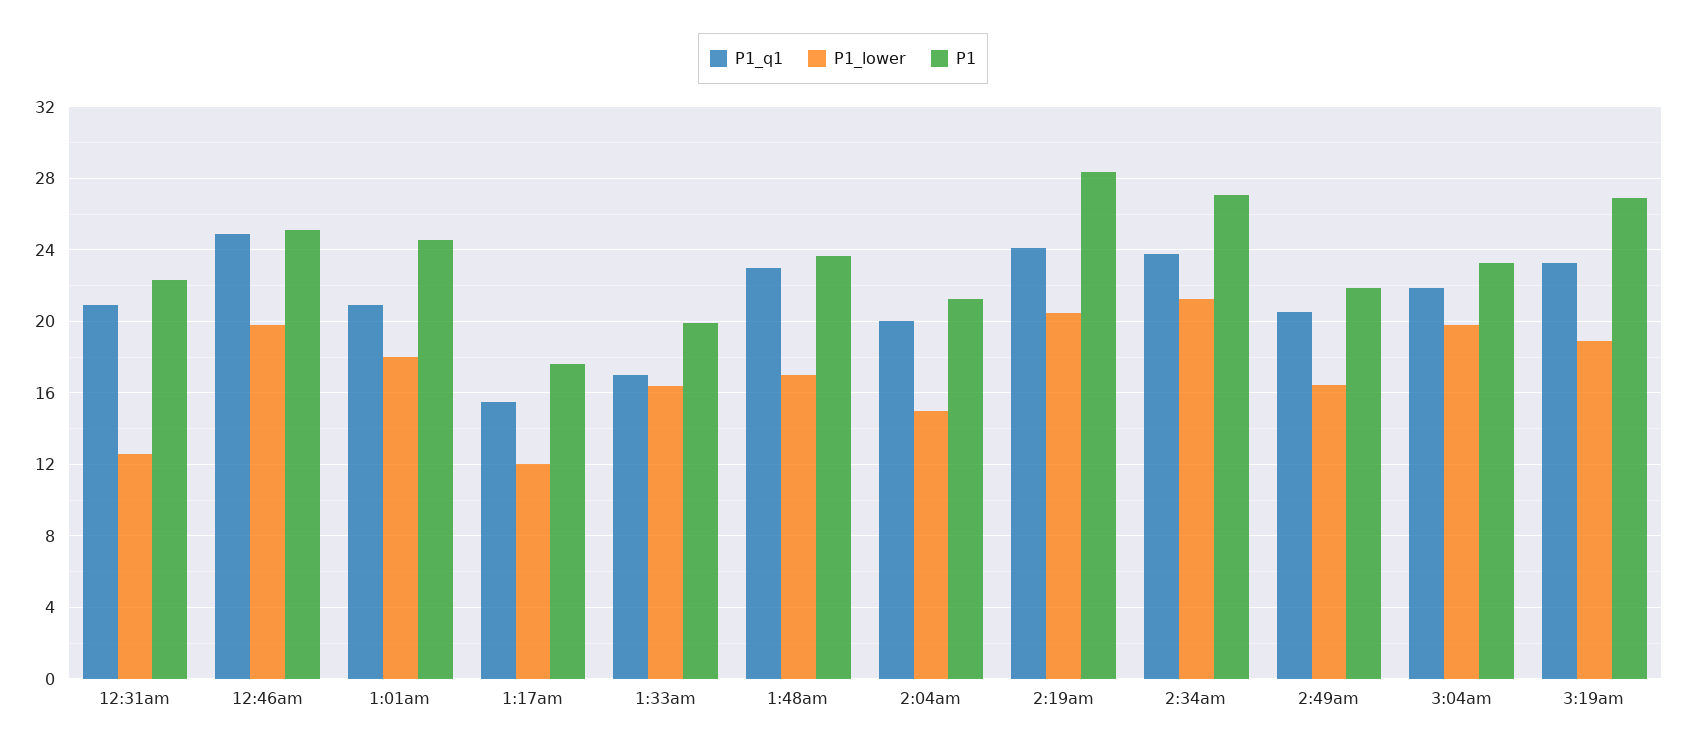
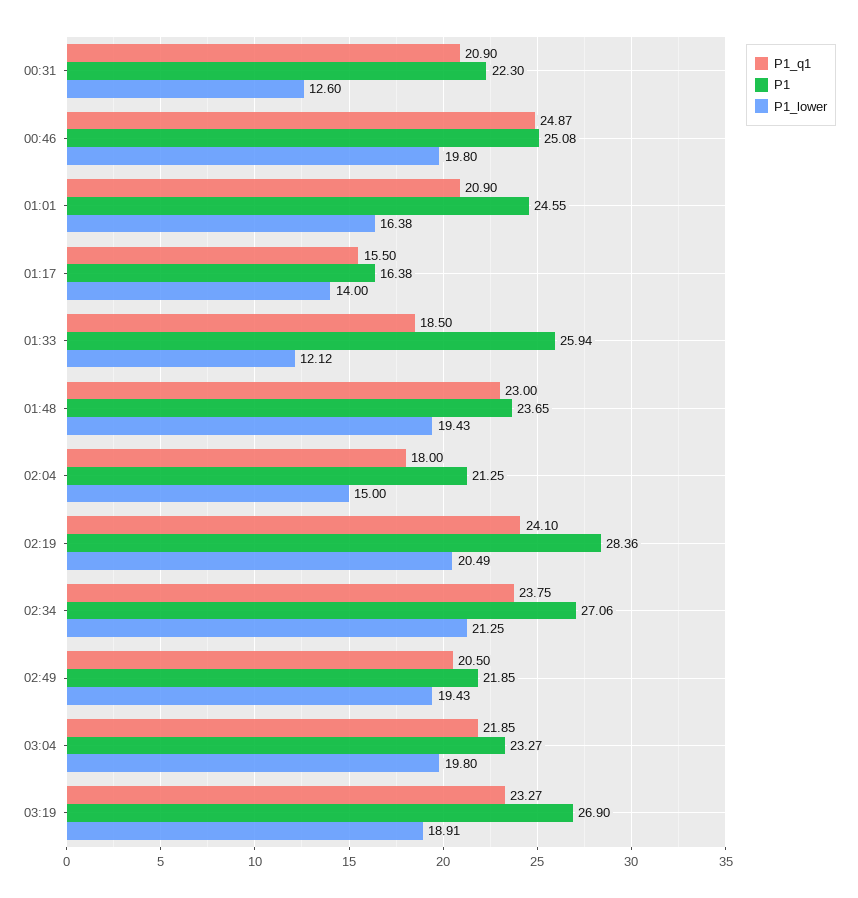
P1_lower, 1:01am: 18 -> 16.38
P1_lower, 1:17am: 12 -> 14
P1, 1:17am: 17.5 -> 16.38
P1_q1, 1:33am: 17 -> 18.5
P1_lower, 1:33am: 16.5 -> 12.12
P1, 1:33am: 20 -> 25.94
P1_lower, 1:48am: 17 -> 19.43
P1_q1, 2:04am: 20 -> 18
P1_lower, 2:49am: 16.5 -> 19.43

